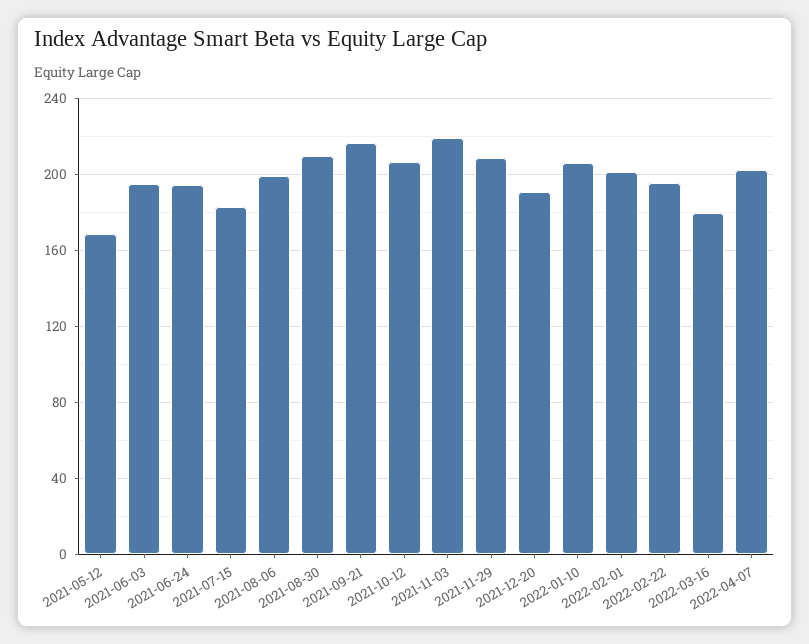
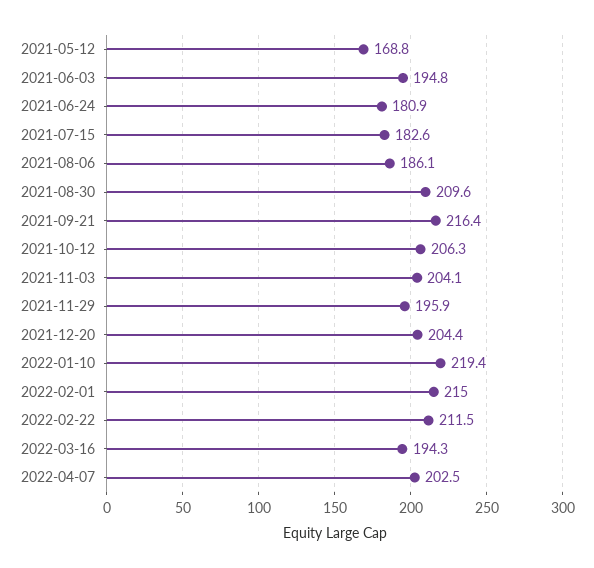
2021-06-24: 195 -> 180.9
2021-08-06: 200 -> 186.1
2021-11-03: 220 -> 204.1
2021-11-29: 210 -> 195.9
2021-12-20: 190 -> 204.4
2022-01-10: 205 -> 219.4
2022-02-01: 200 -> 215
2022-02-22: 195 -> 211.5
2022-03-16: 180 -> 194.3

